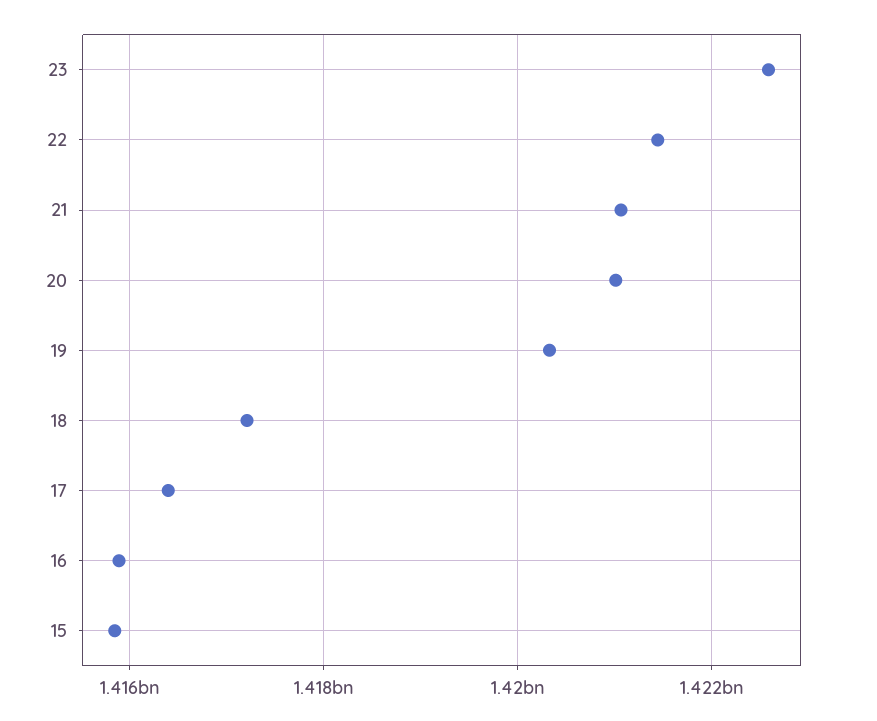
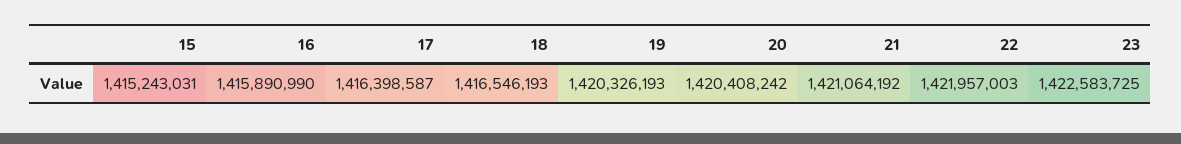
22: 1421400000 -> 1421957003
20: 1421000000 -> 1420408242
18: 1417200000 -> 1416546193
15: 1415800000 -> 1415243031

